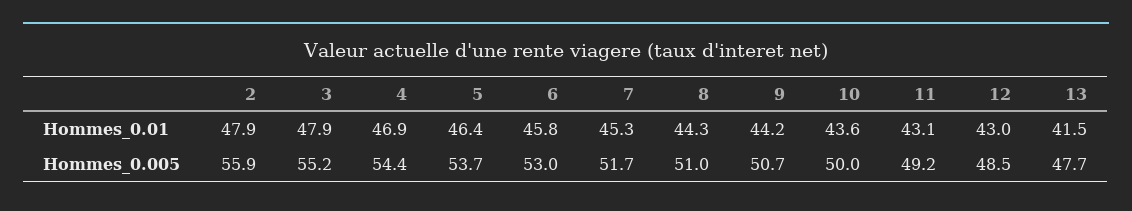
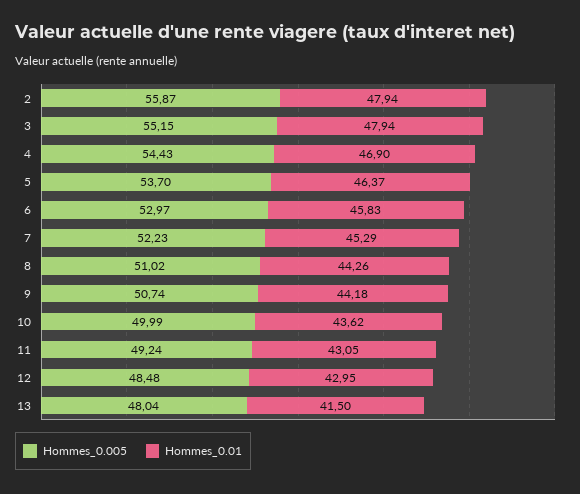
Hommes_0.005, 7: 51.7 -> 52.23
Hommes_0.005, 13: 47.7 -> 48.04

